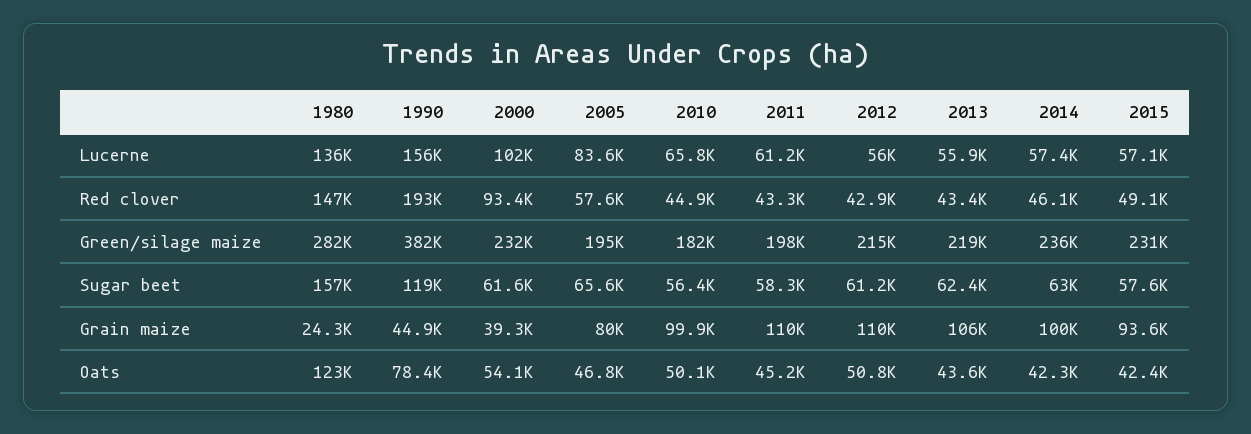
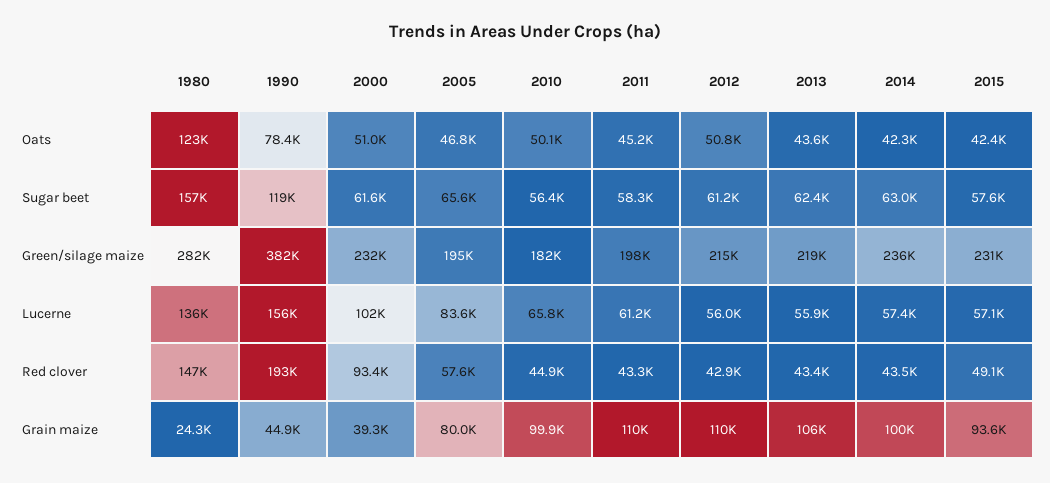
2014, Red clover: 46100 -> 43500
2000, Oats: 54100 -> 51000

